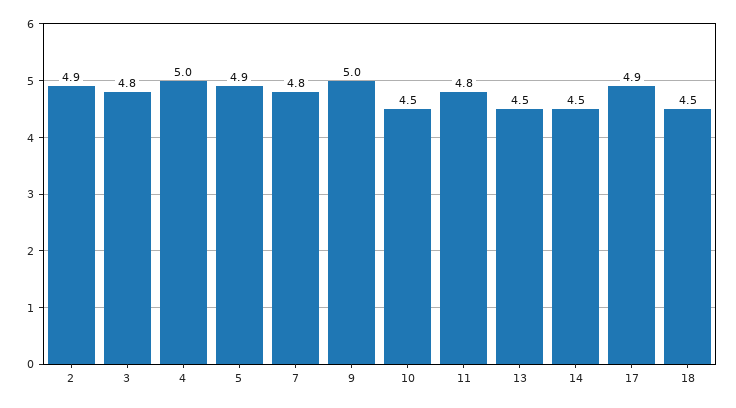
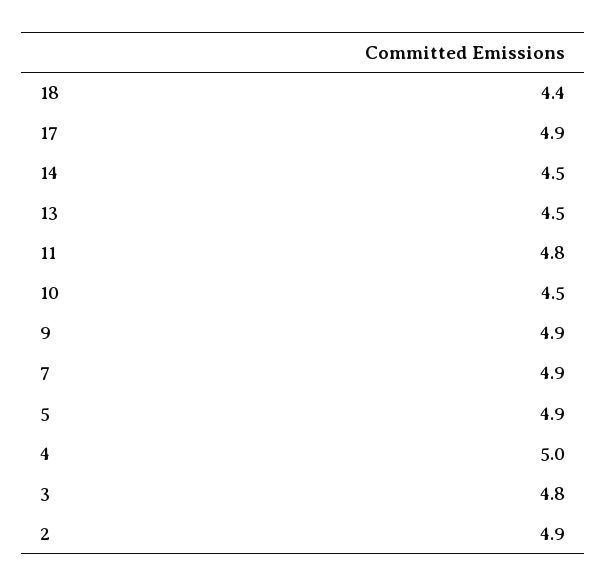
7: 4.8 -> 4.9
9: 5 -> 4.9
18: 4.5 -> 4.4

